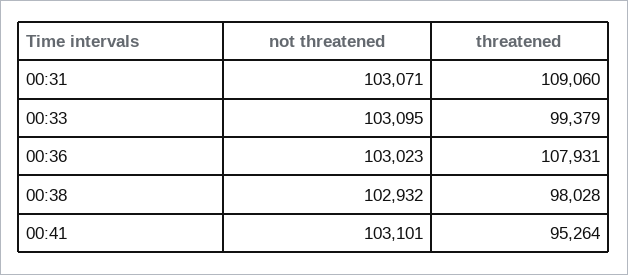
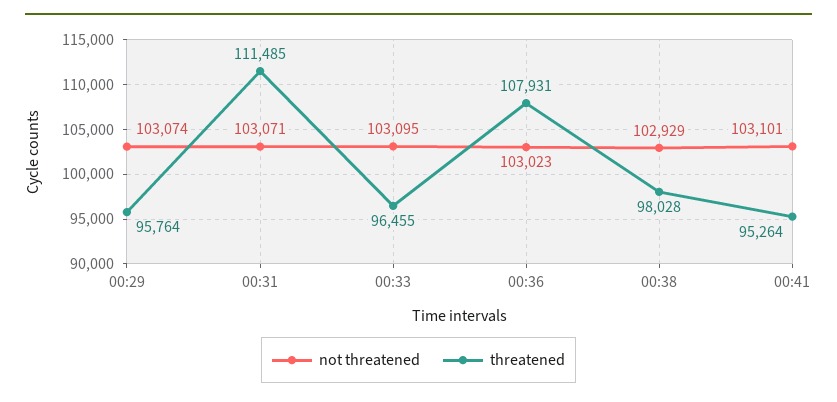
threatened, 00:31: 109060 -> 111485
threatened, 00:33: 99379 -> 96455
not threatened, 00:38: 102932 -> 102929
not threatened, 00:29: none -> 103074
threatened, 00:29: none -> 95764

